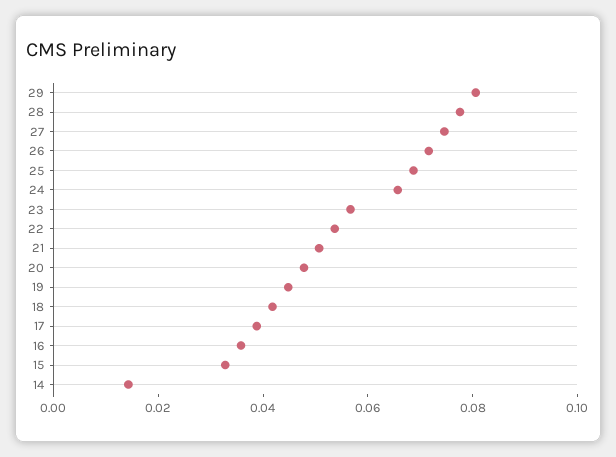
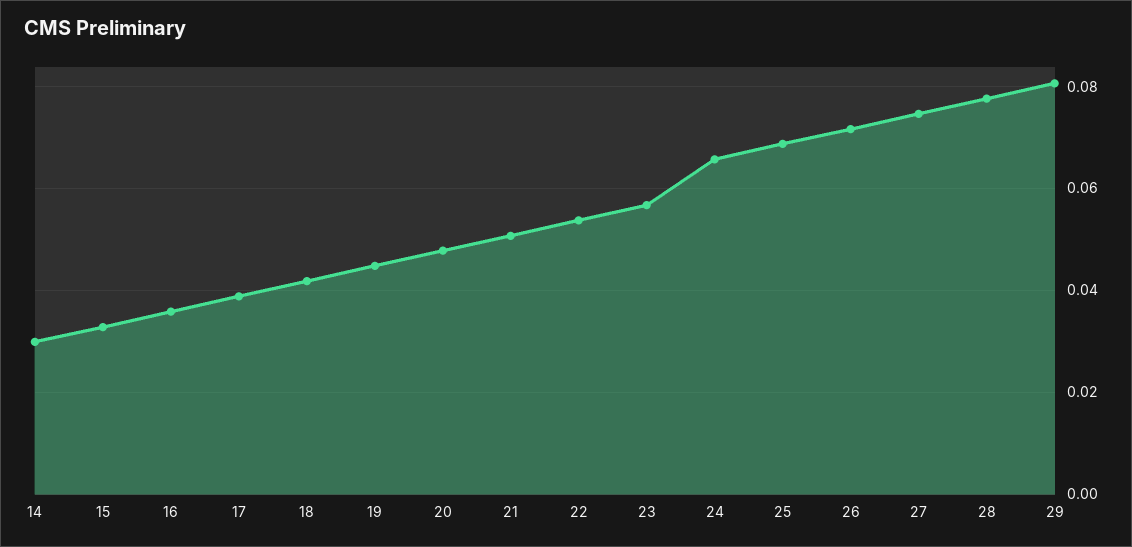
14: 0.015 -> 0.03

